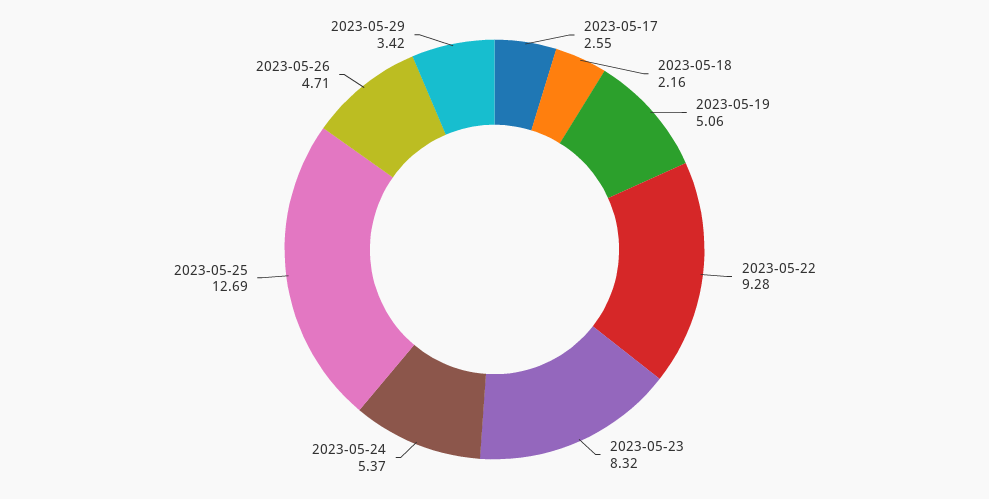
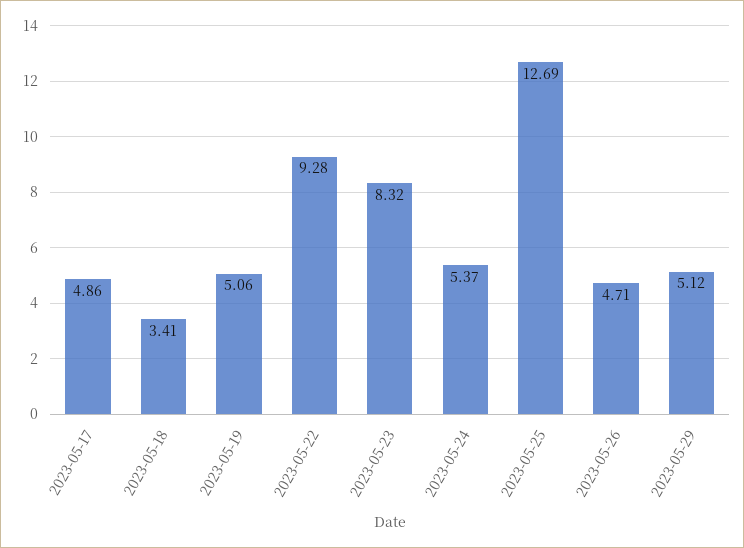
2023-05-17: 2.55 -> 4.86
2023-05-18: 2.16 -> 3.41
2023-05-29: 3.42 -> 5.12

